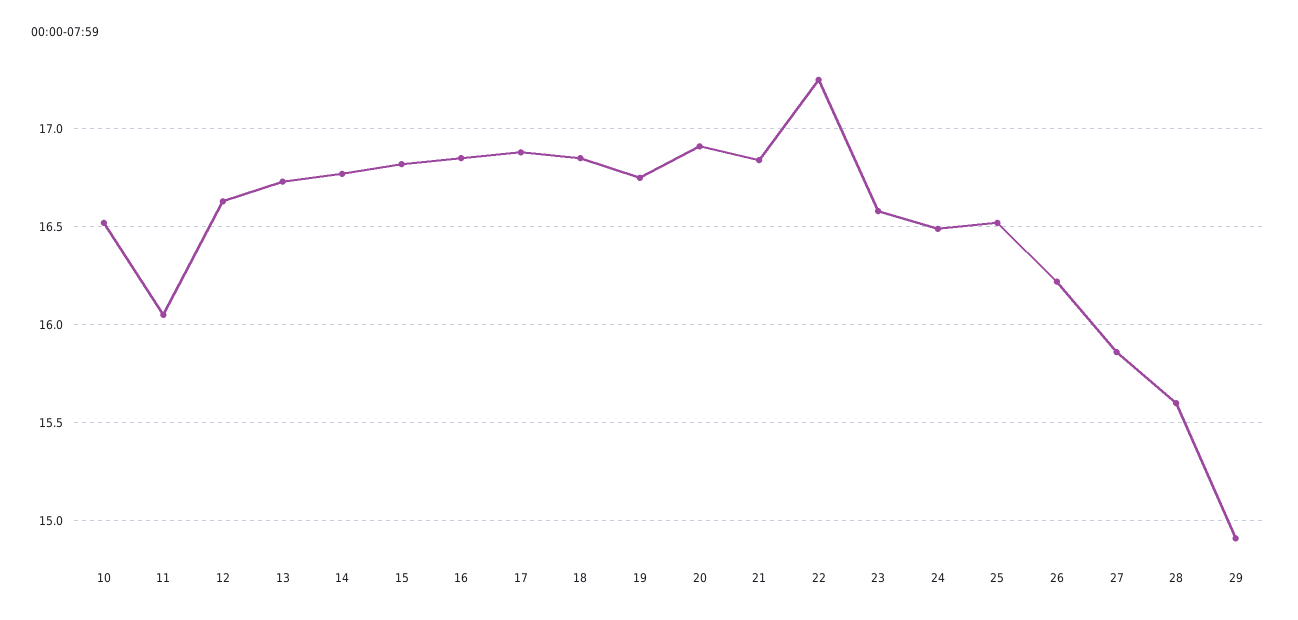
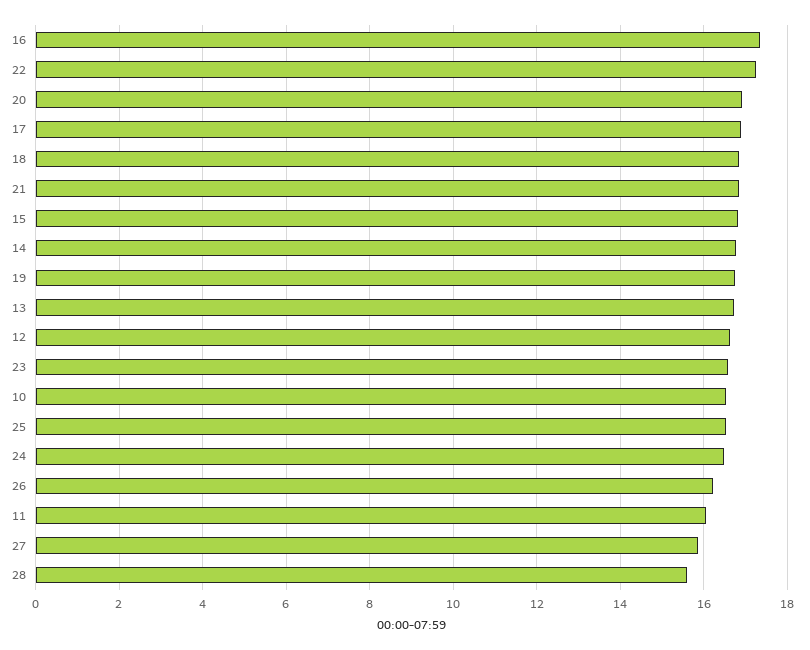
16: 16.85 -> 17.4
29: 14.9 -> none

